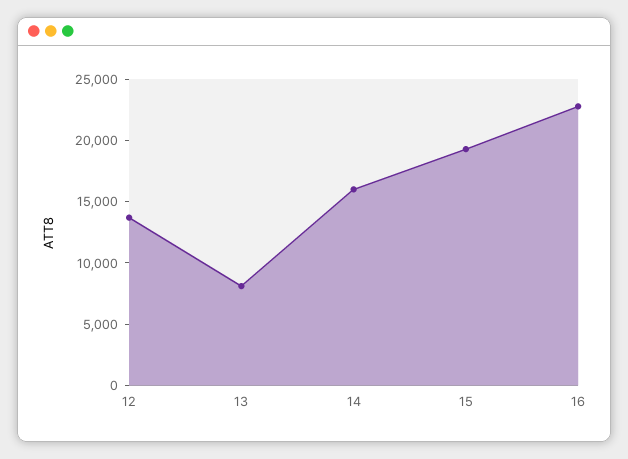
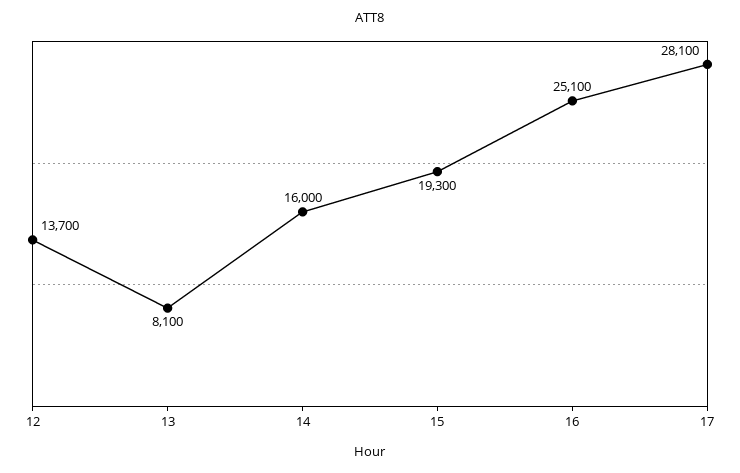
16: 23000 -> 25100
17: none -> 28100

